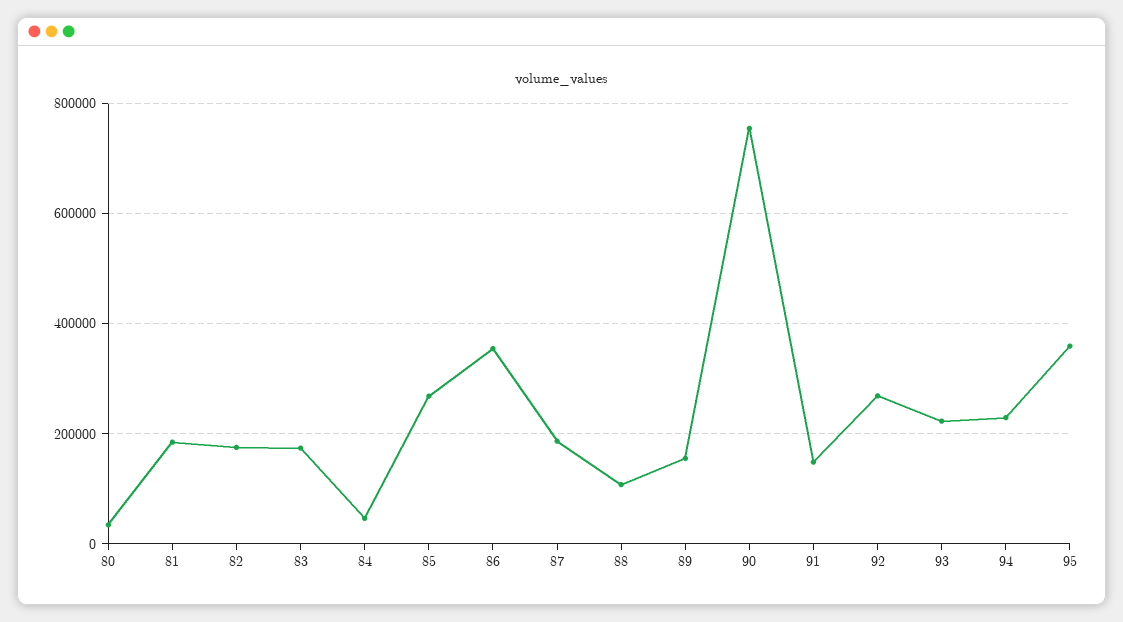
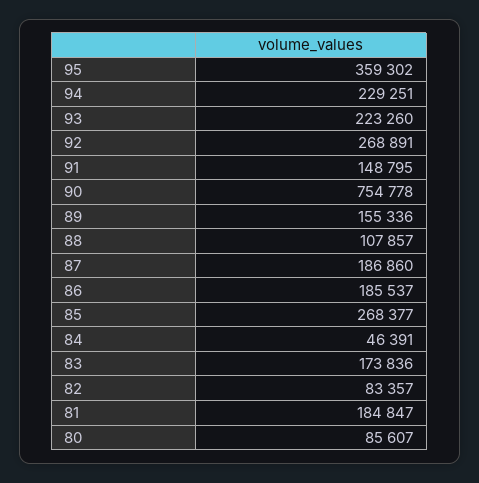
80: 40000 -> 85607
82: 180000 -> 83357
86: 360000 -> 185537

